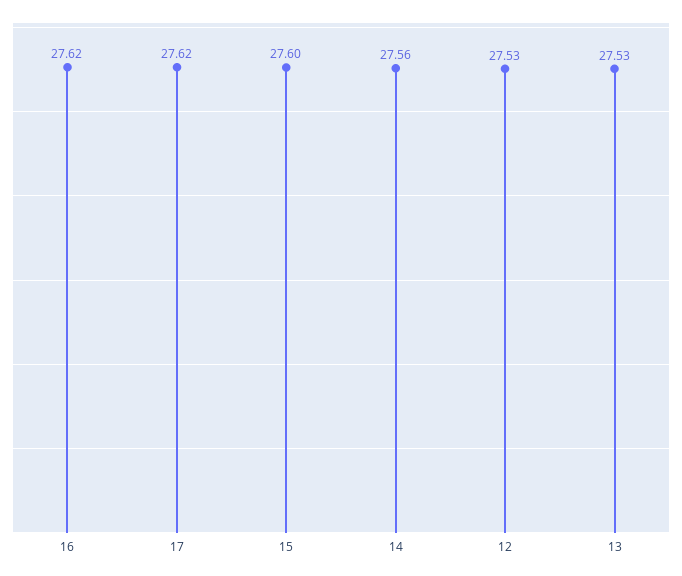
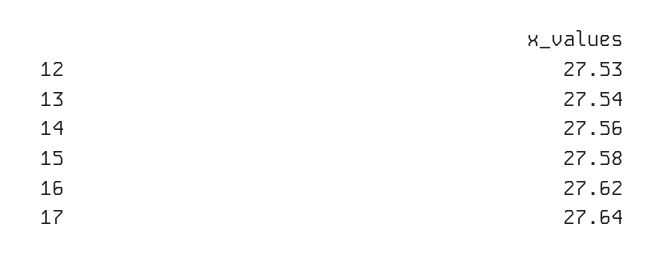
17: 27.62 -> 27.64
15: 27.6 -> 27.58
13: 27.53 -> 27.54

